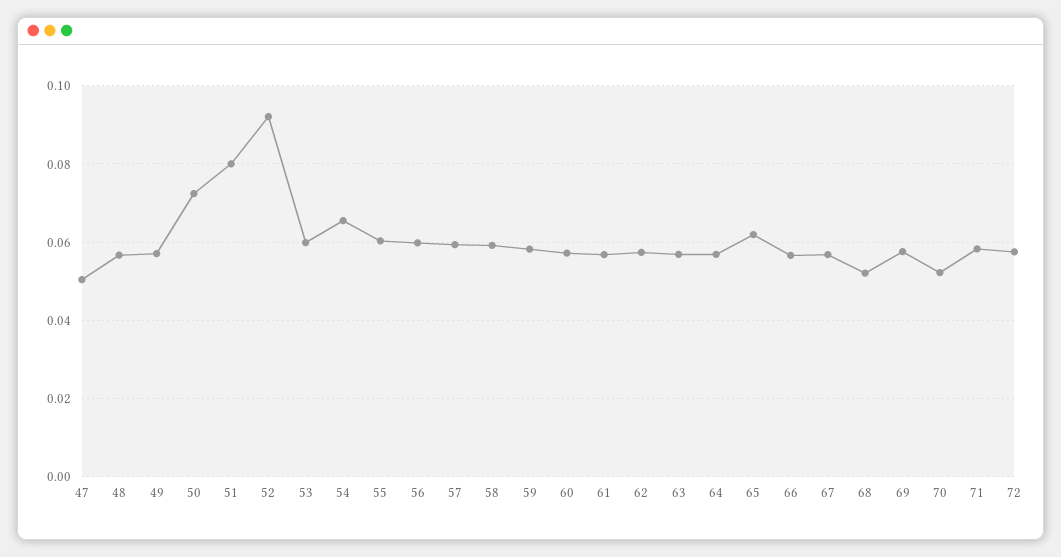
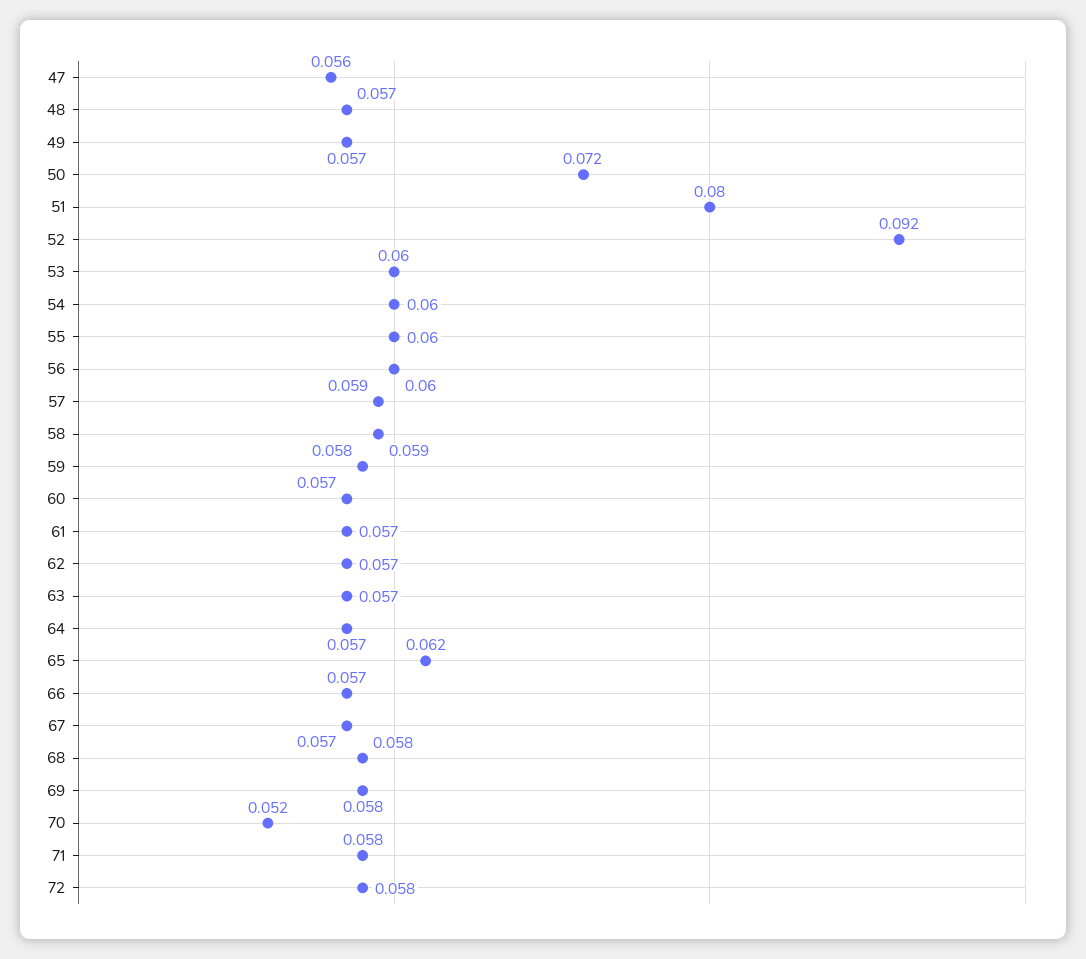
47: 0.05 -> 0.056
54: 0.066 -> 0.06
68: 0.052 -> 0.058

